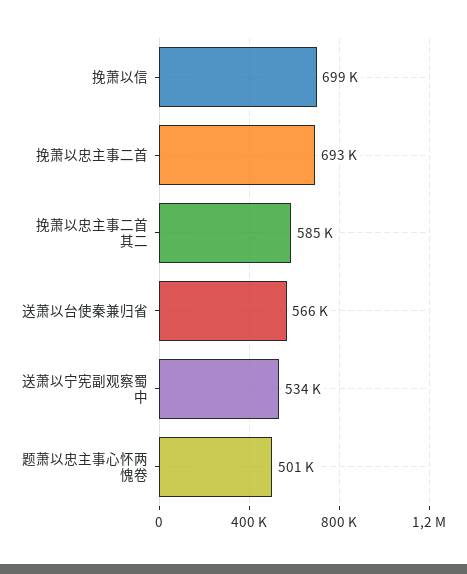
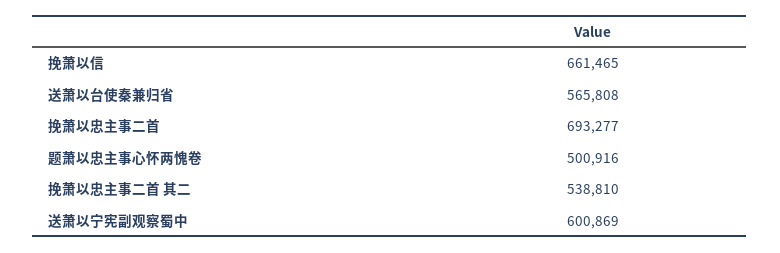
挽萧以信: 699000 -> 661465
挽萧以忠主事二首 其二: 585000 -> 538810
送萧以宁宪副观察蜀中: 534000 -> 600869

